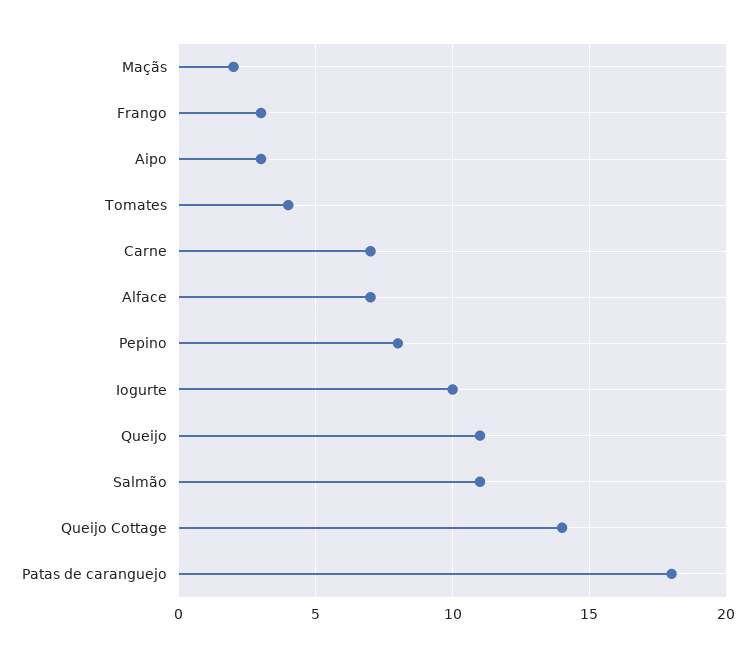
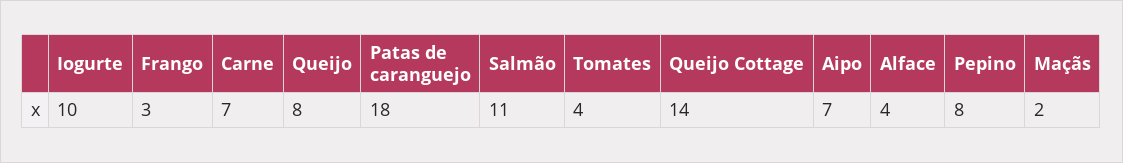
Aipo: 3 -> 7
Alface: 7 -> 4
Queijo: 11 -> 8

